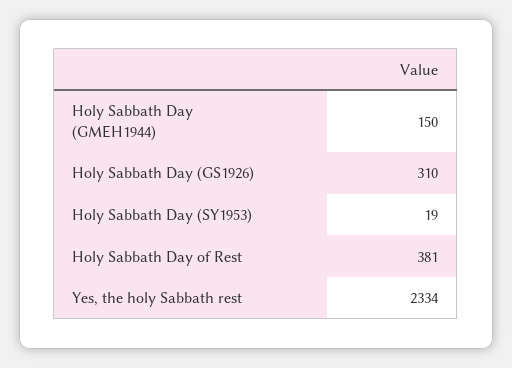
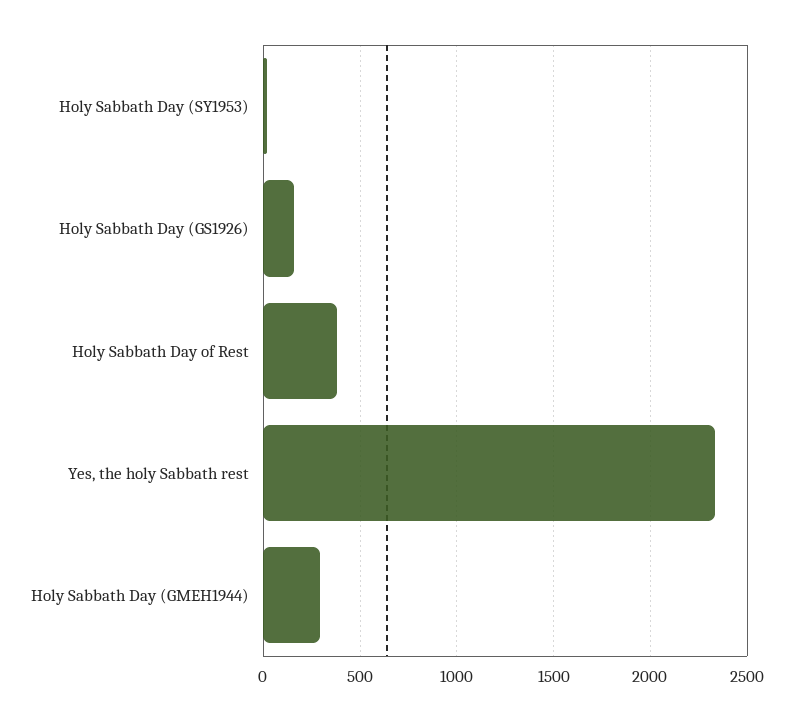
Holy Sabbath Day (GMEH1944): 150 -> 300
Holy Sabbath Day (GS1926): 310 -> 150

